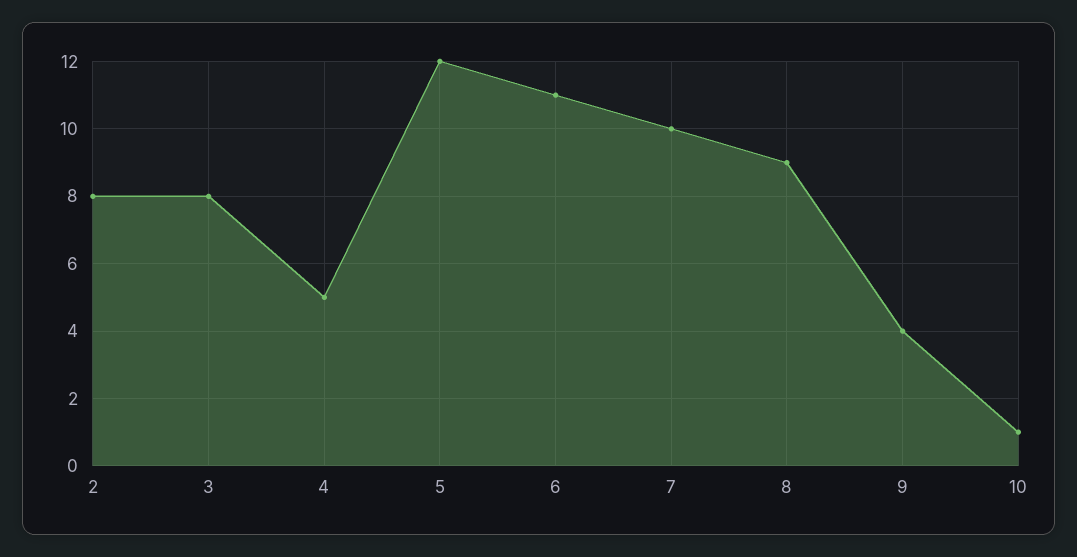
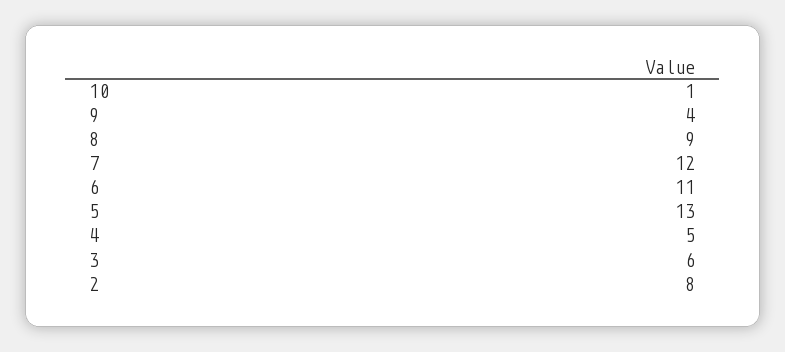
3: 8 -> 6
5: 12 -> 13
7: 10 -> 12

